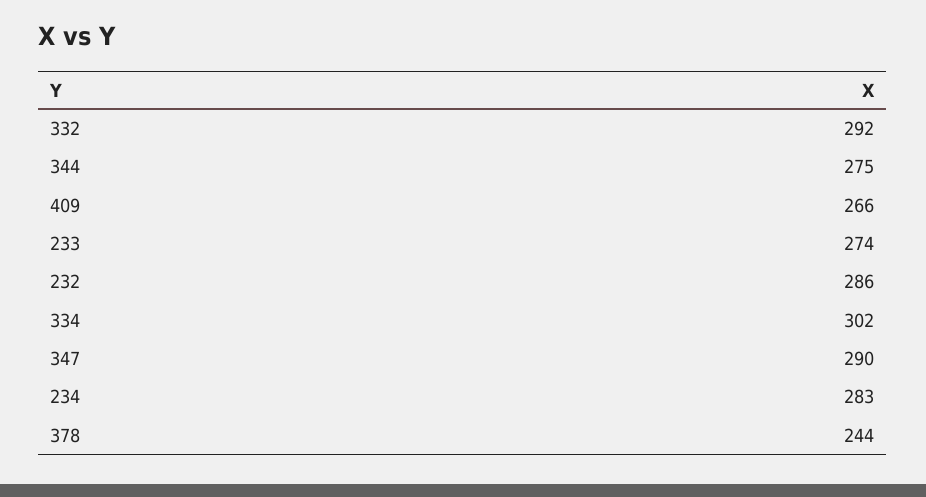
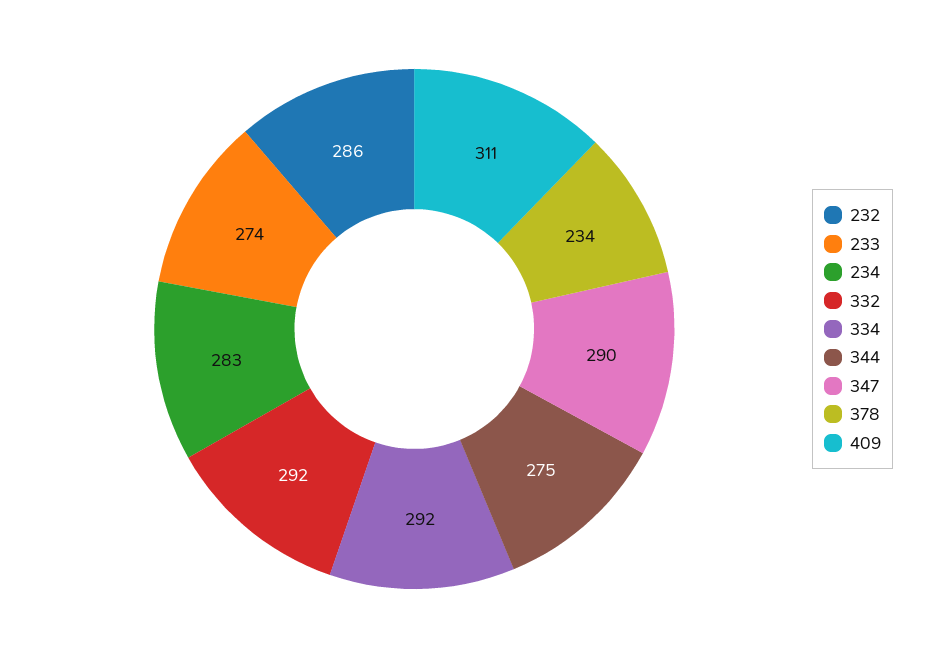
409: 266 -> 311
334: 302 -> 292
378: 244 -> 234

